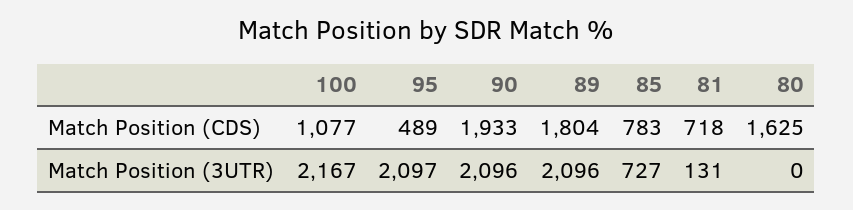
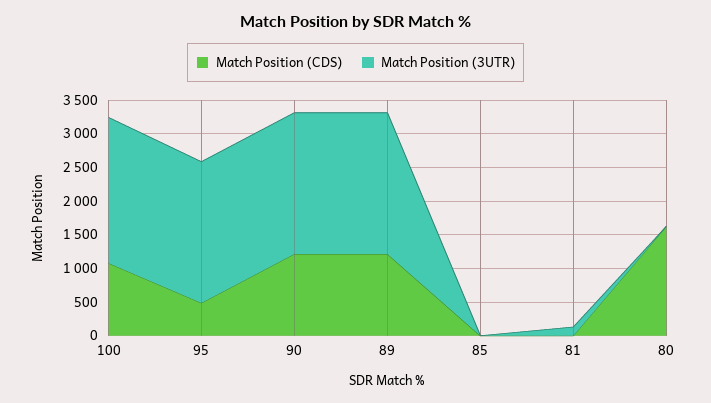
Match Position (CDS), 90: 1933 -> 1250
Match Position (CDS), 89: 1804 -> 1250
Match Position (CDS), 85: 783 -> 0
Match Position (CDS), 81: 718 -> 0
Match Position (3UTR), 85: 727 -> 0

